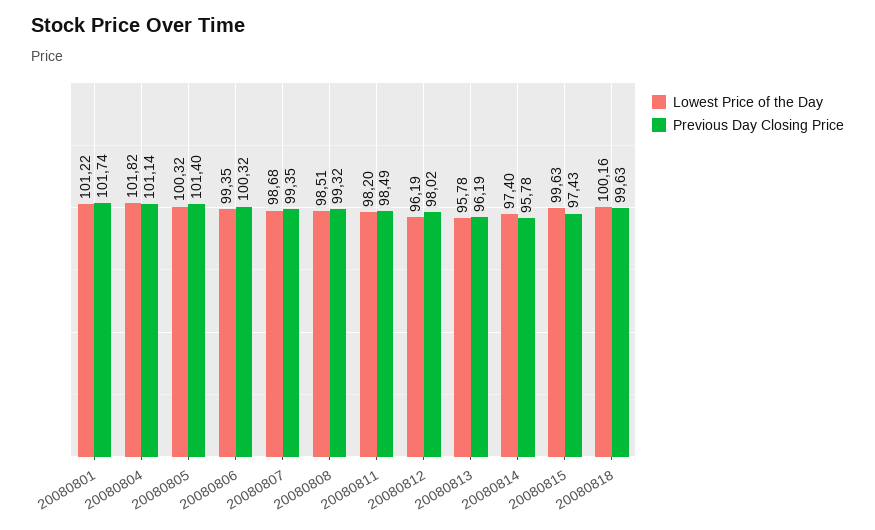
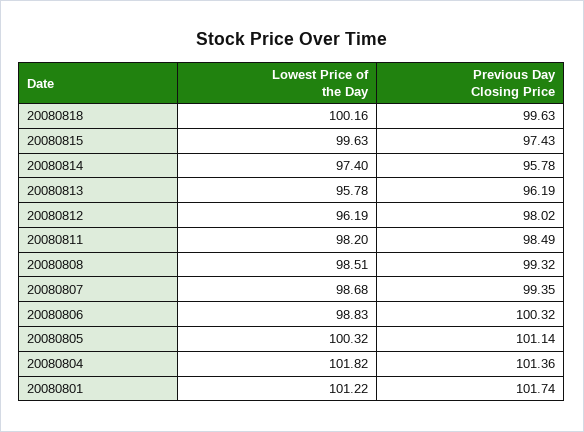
Previous Day Closing Price, 20080804: 101.14 -> 101.36
Previous Day Closing Price, 20080805: 101.4 -> 101.14
Lowest Price of the Day, 20080806: 99.35 -> 98.83

